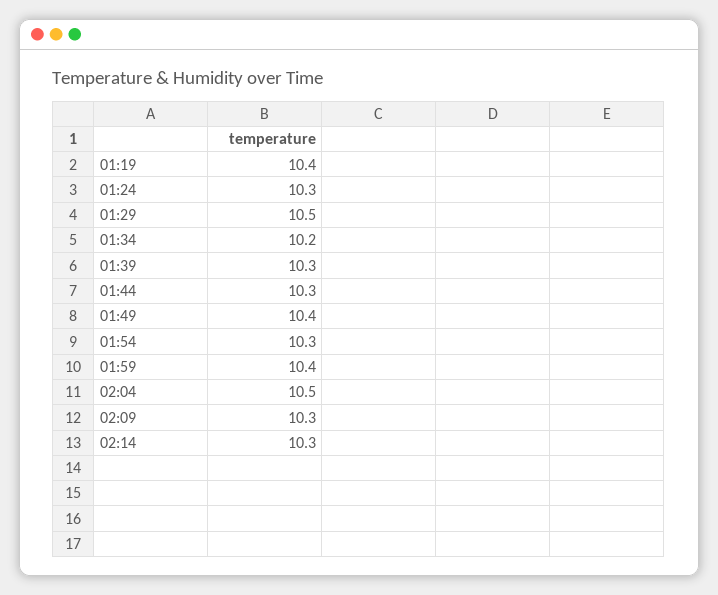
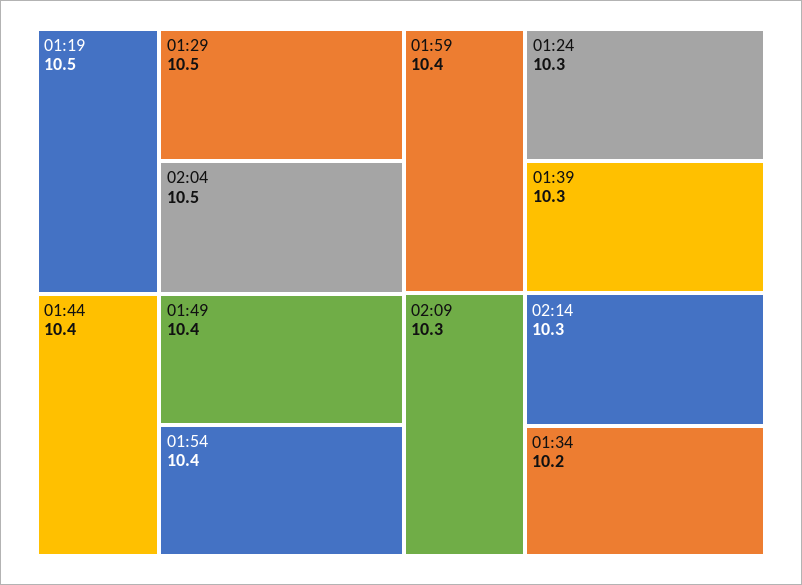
01:19: 10.4 -> 10.5
01:44: 10.3 -> 10.4
01:54: 10.3 -> 10.4

